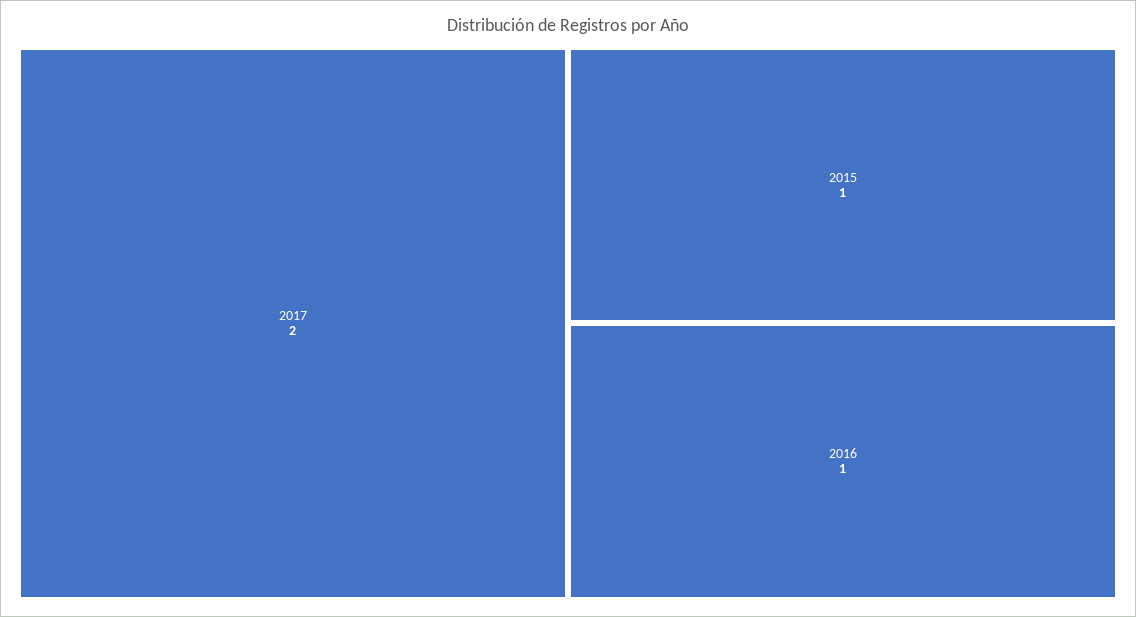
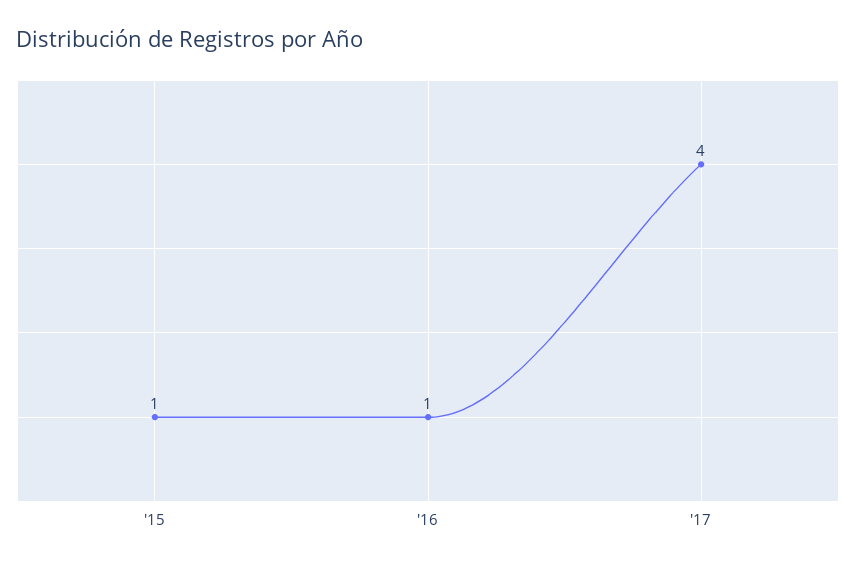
2017: 2 -> 4

